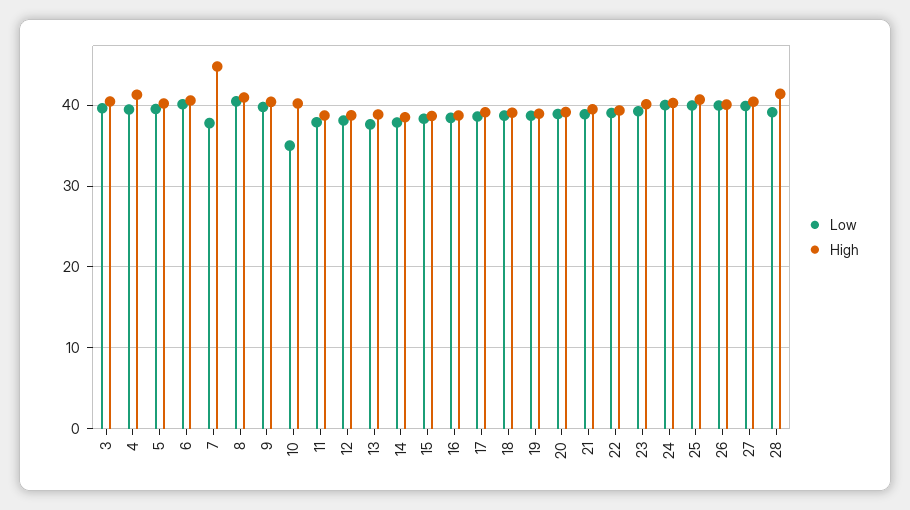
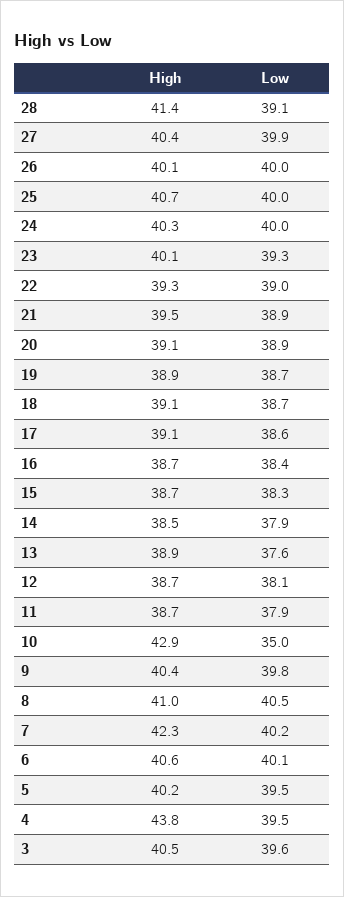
High, 4: 41 -> 43.8
Low, 7: 38 -> 40.2
High, 7: 45 -> 42.3
High, 10: 40 -> 42.9

